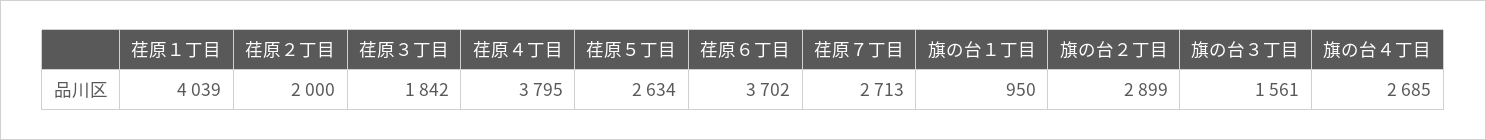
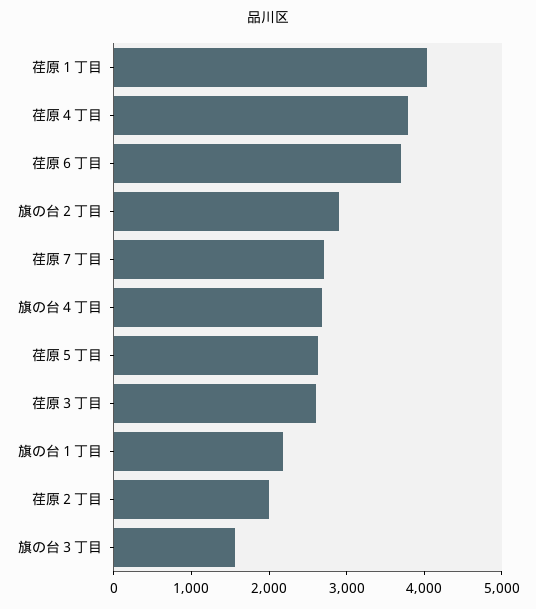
荏原３丁目: 1842 -> 2600
旗の台１丁目: 950 -> 2200

